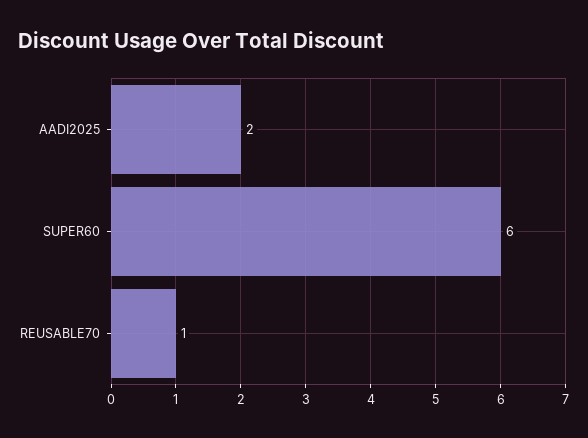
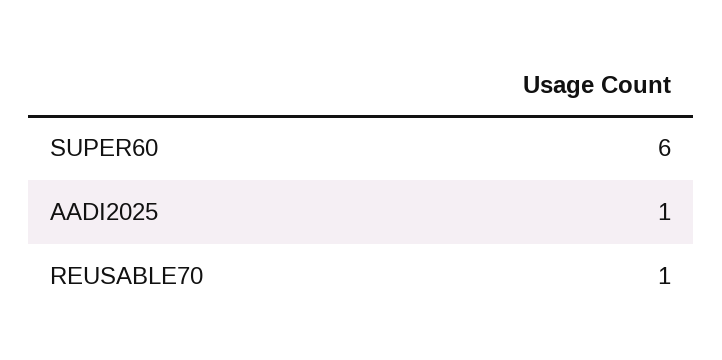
AADI2025: 2 -> 1

